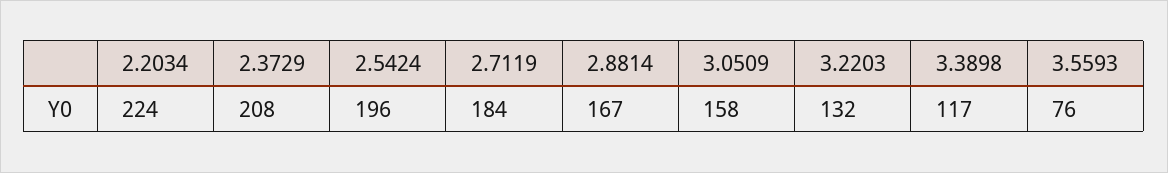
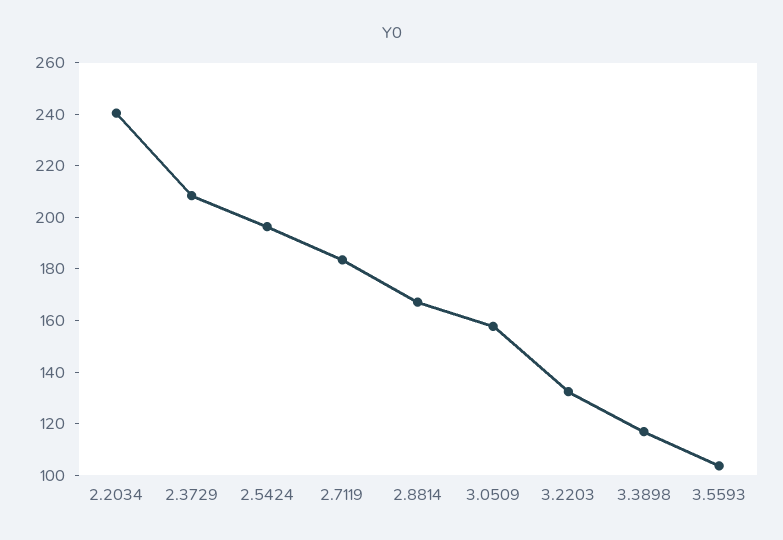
2.2034: 224 -> 240
3.5593: 76 -> 105

